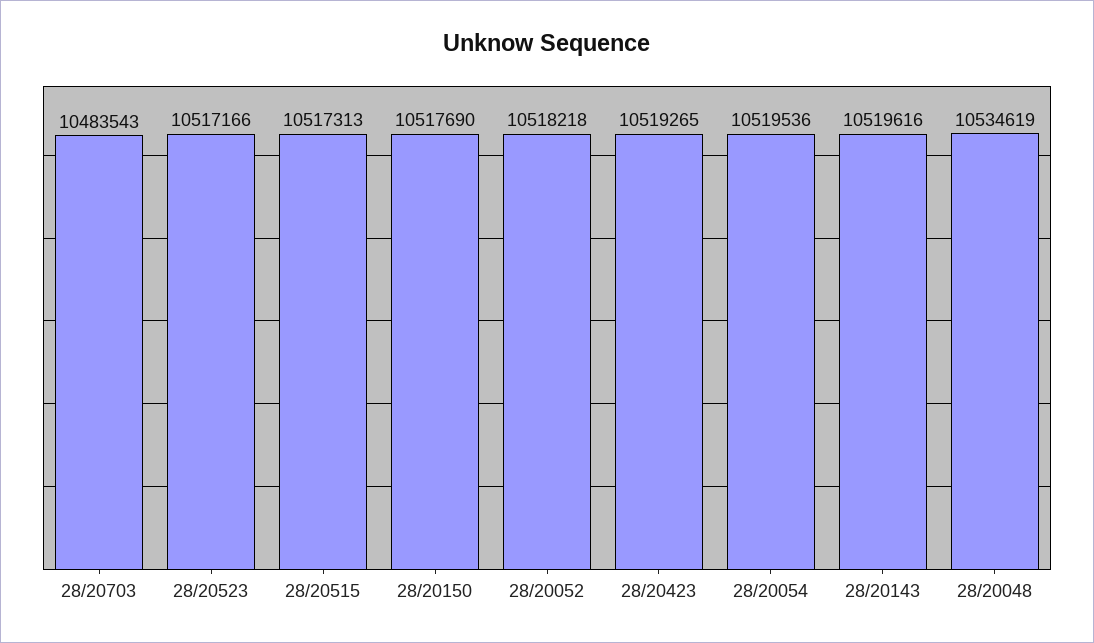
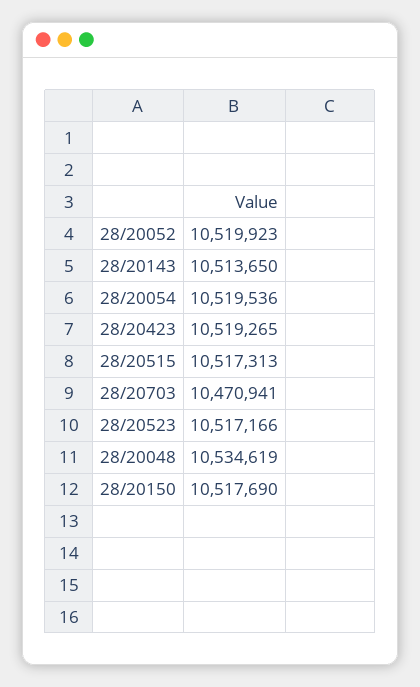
28/20703: 10483543 -> 10470941
28/20052: 10518218 -> 10519923
28/20143: 10519616 -> 10513650

